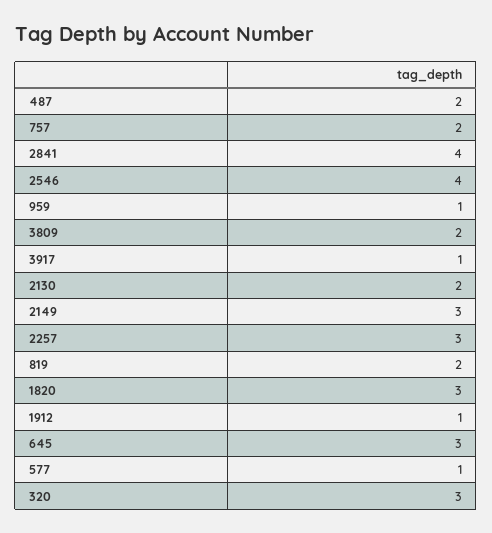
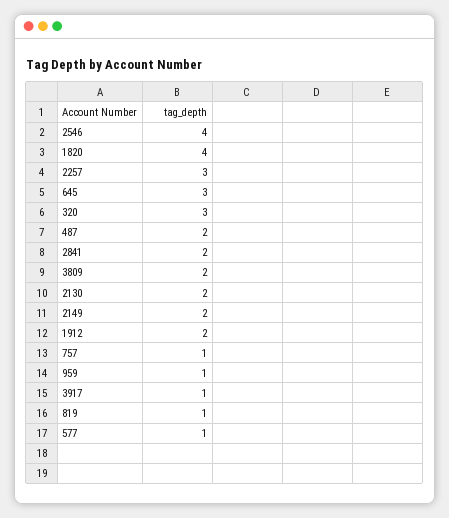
757: 2 -> 1
2841: 4 -> 2
2149: 3 -> 2
819: 2 -> 1
1820: 3 -> 4
1912: 1 -> 2

